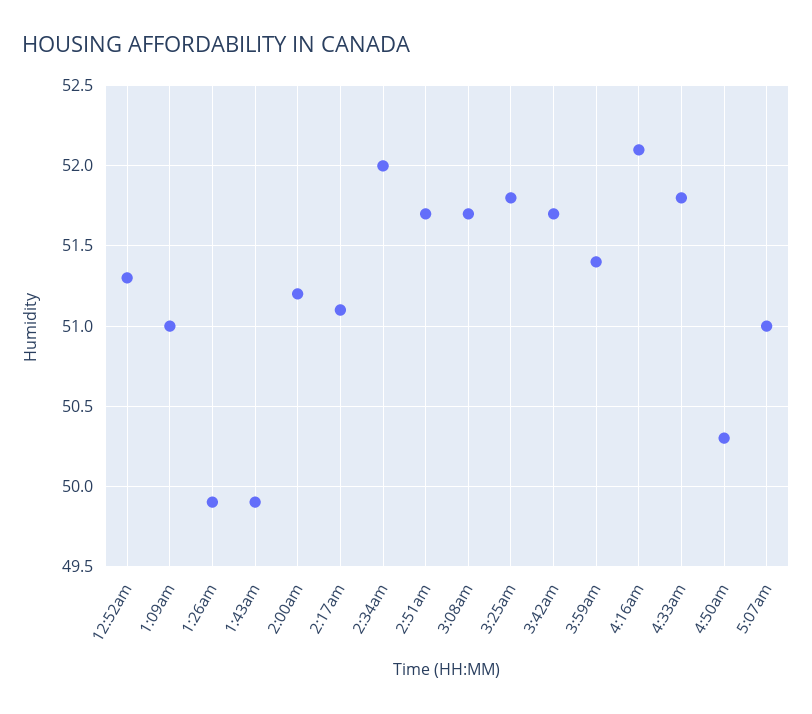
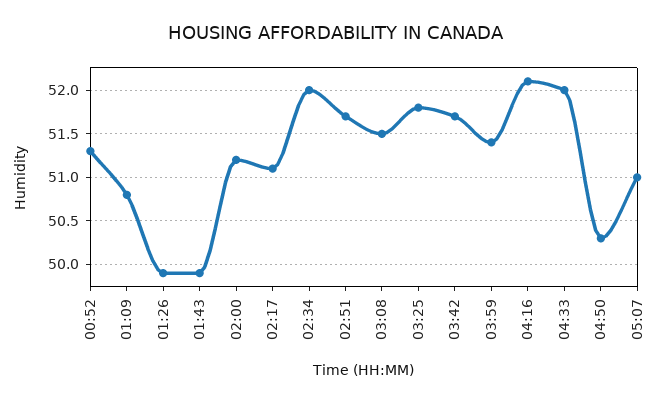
1:09am: 51 -> 50.8
3:08am: 51.7 -> 51.5
4:33am: 51.8 -> 52

